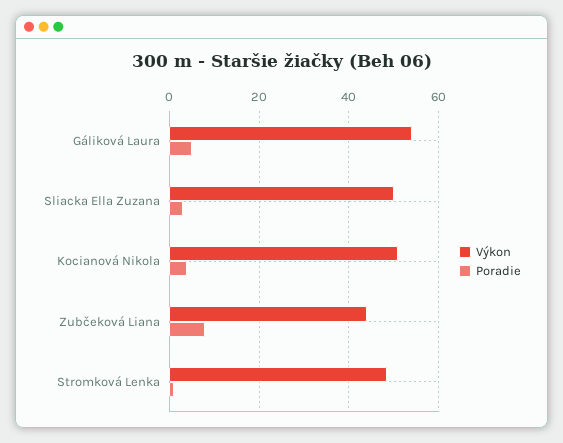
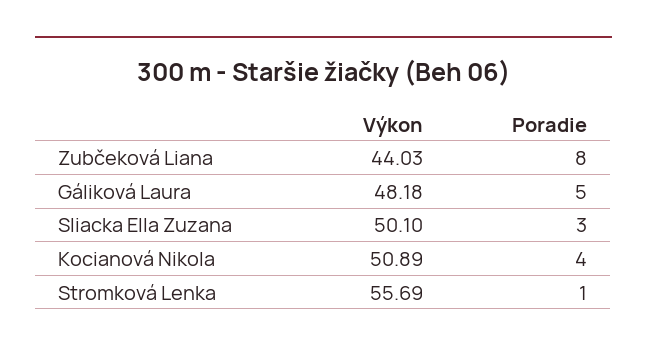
Výkon, Gáliková Laura: 54 -> 48.18
Výkon, Stromková Lenka: 48 -> 55.69

